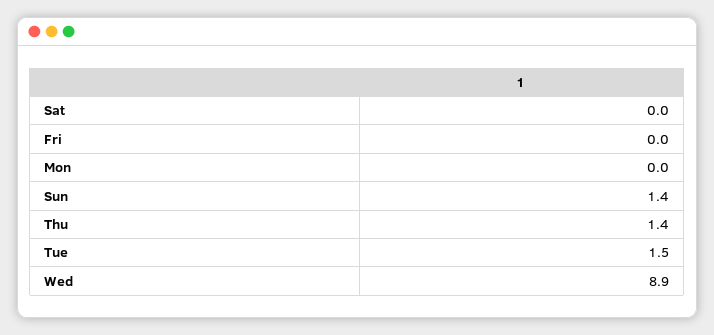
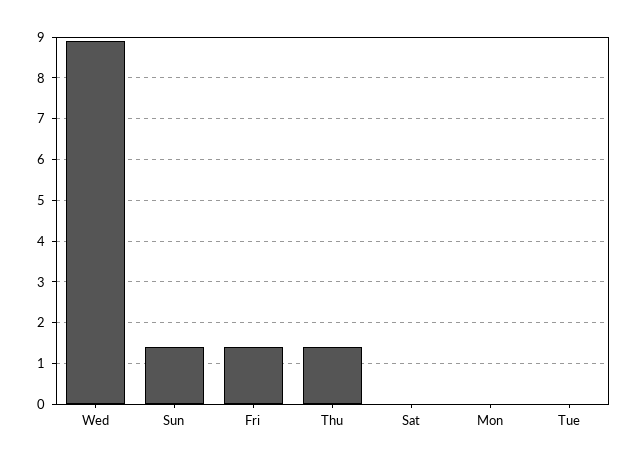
Fri: 0 -> 1.5
Tue: 1.5 -> 0

